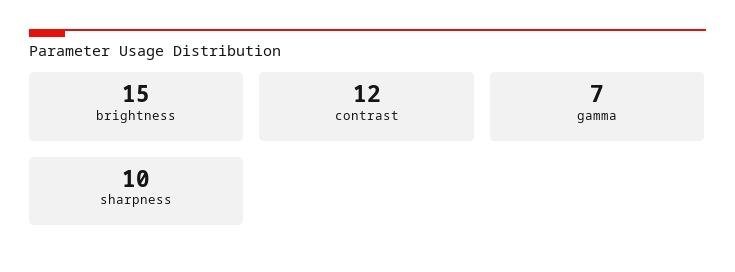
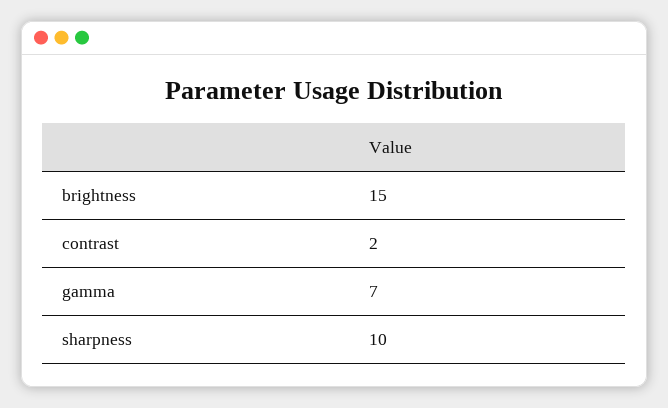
contrast: 12 -> 2

